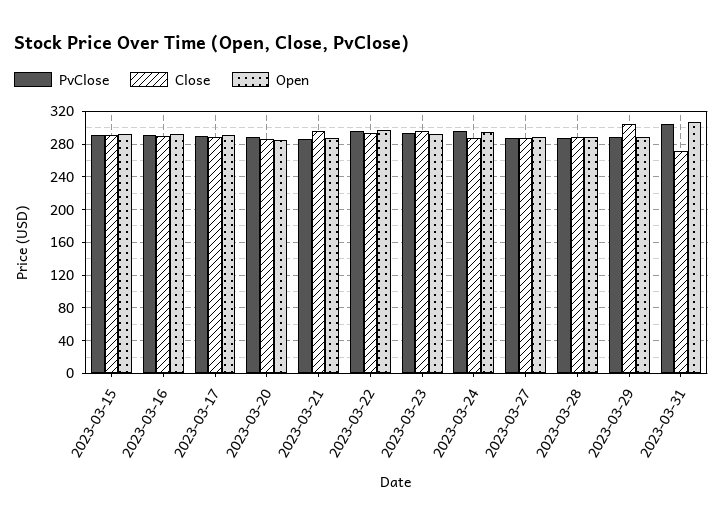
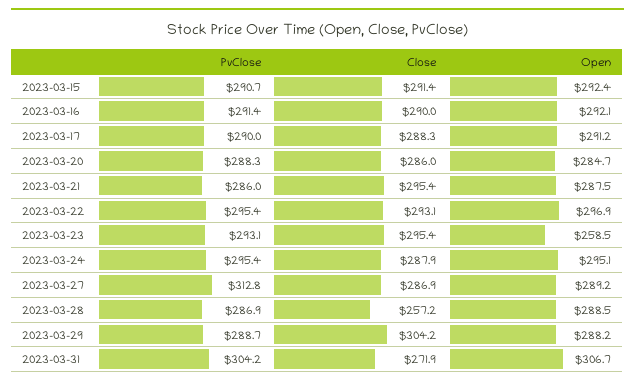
Open, 2023-03-23: 290 -> 258.5
PvClose, 2023-03-27: 290 -> 312.8
Close, 2023-03-28: 290 -> 257.2

